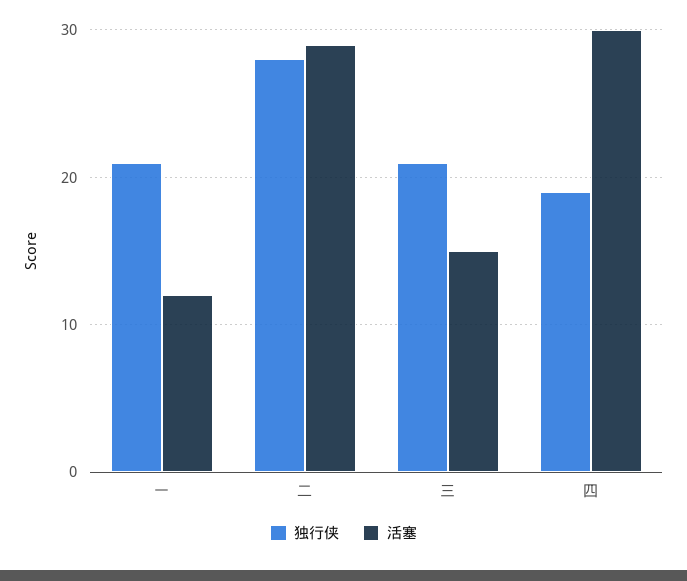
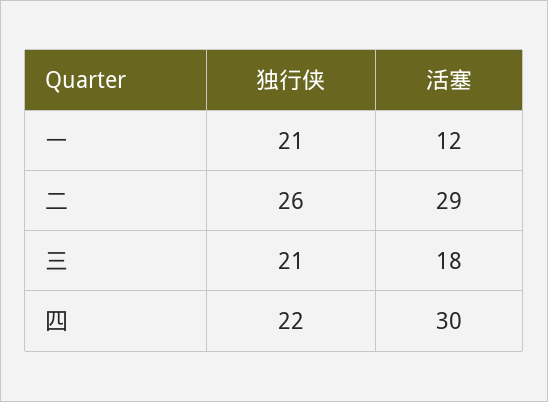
独行侠, 二: 28 -> 26
活塞, 三: 15 -> 18
独行侠, 四: 19 -> 22

